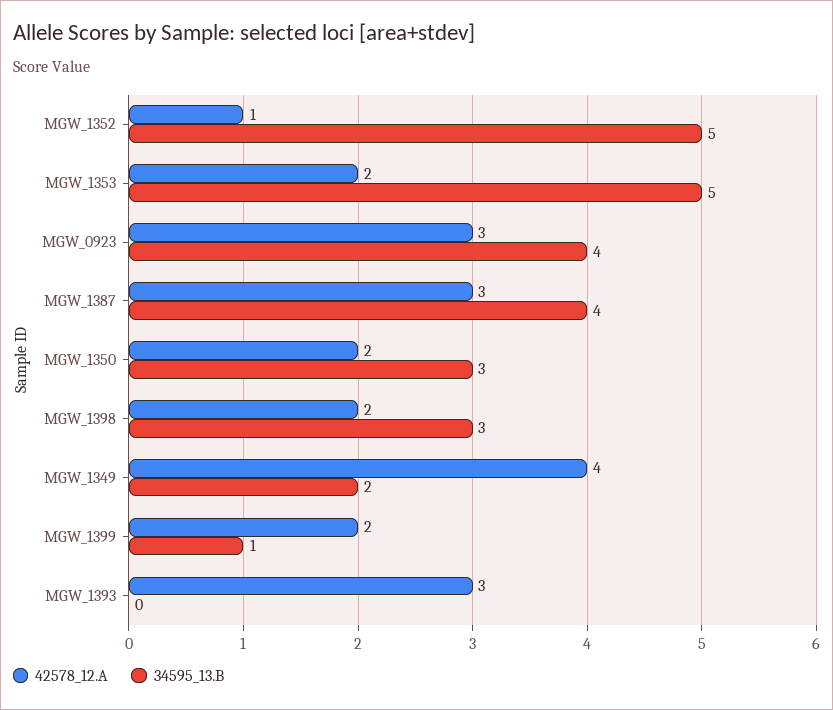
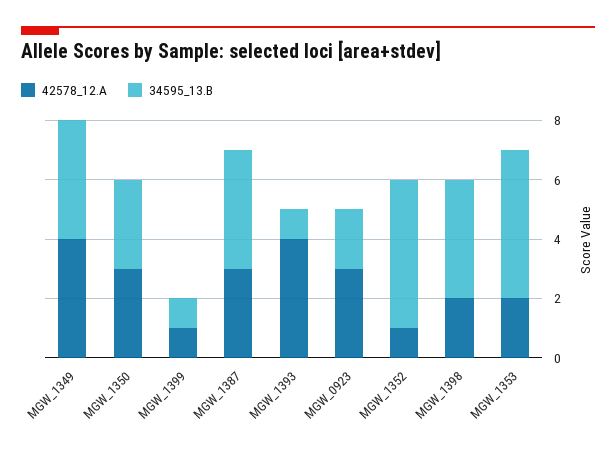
34595_13.B, MGW_0923: 4 -> 2
42578_12.A, MGW_1350: 2 -> 3
34595_13.B, MGW_1398: 3 -> 4
34595_13.B, MGW_1349: 2 -> 4
42578_12.A, MGW_1399: 2 -> 1
42578_12.A, MGW_1393: 3 -> 4
34595_13.B, MGW_1393: 0 -> 1

